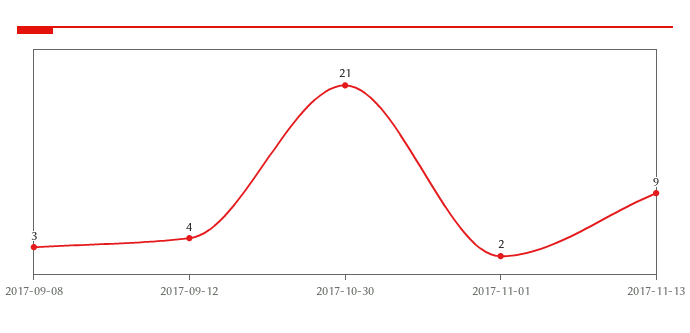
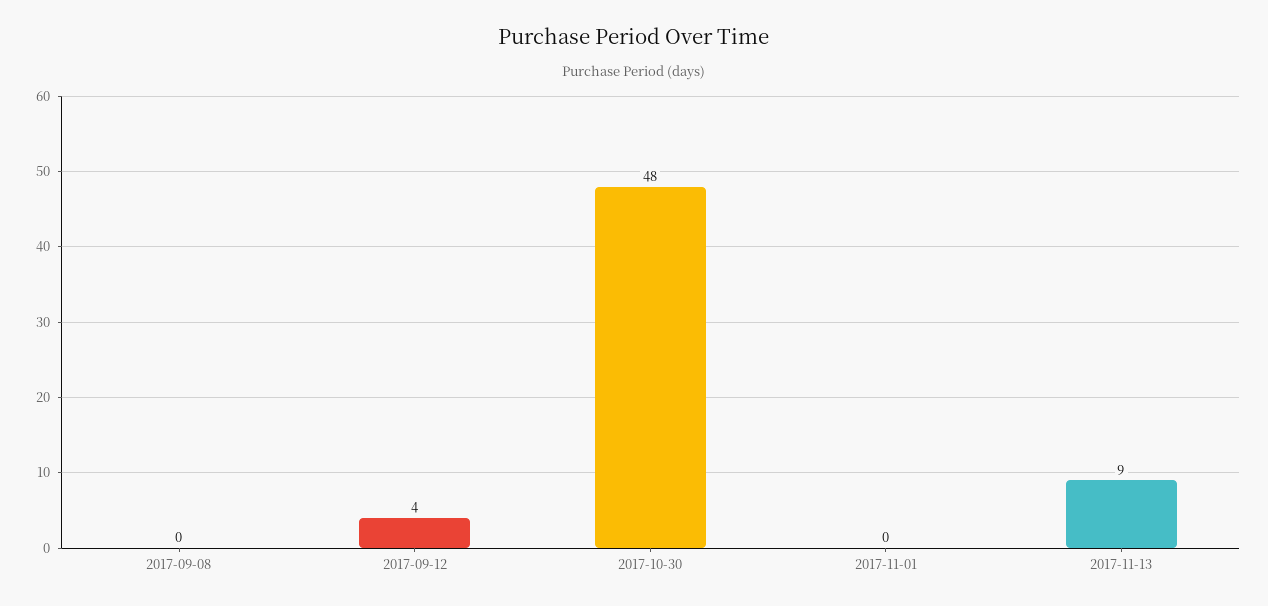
2017-09-08: 3 -> 0
2017-10-30: 21 -> 48
2017-11-01: 2 -> 0

